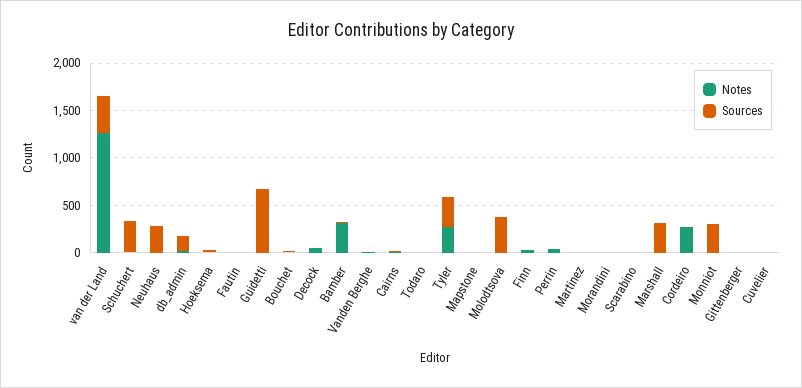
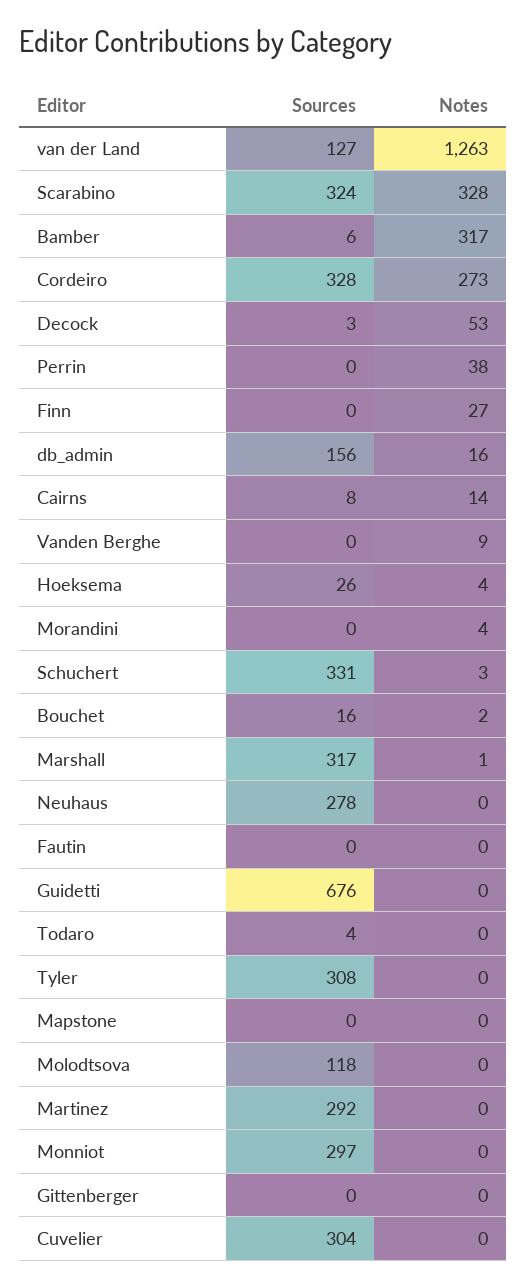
Sources, van der Land: 400 -> 127
Notes, Tyler: 300 -> 0
Sources, Molodtsova: 400 -> 118
Sources, Martinez: 0 -> 292
Notes, Scarabino: 0 -> 328
Sources, Scarabino: 0 -> 324
Sources, Cordeiro: 0 -> 328
Sources, Cuvelier: 0 -> 304

